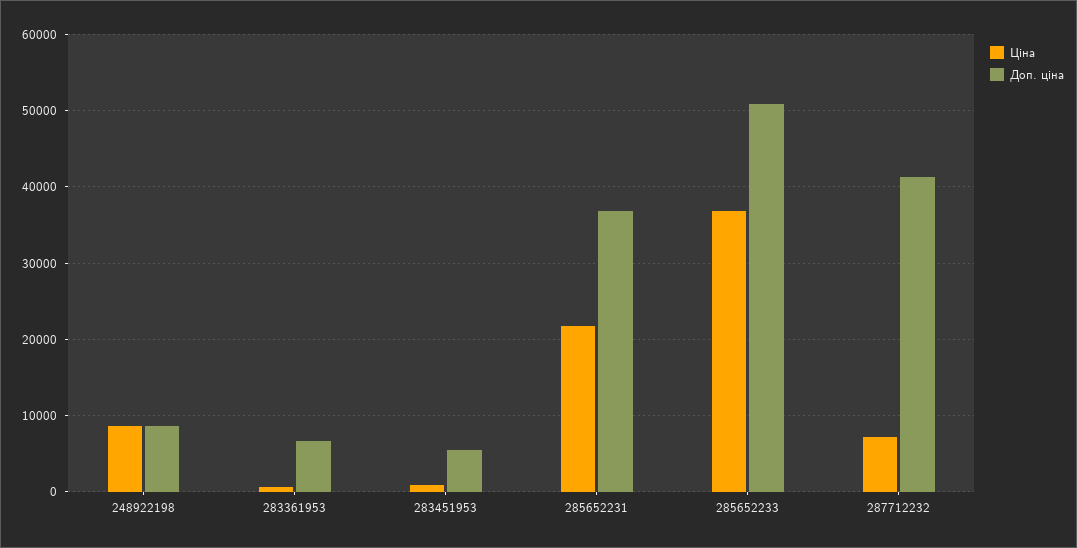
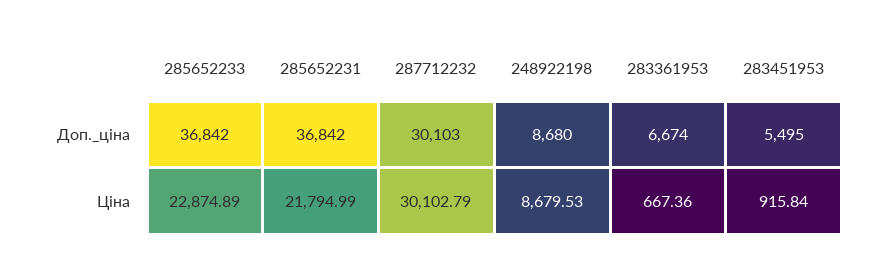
Ціна, 285652233: 37000 -> 22874.89
Доп. ціна, 285652233: 51000 -> 36842
Ціна, 287712232: 7000 -> 30102.79
Доп. ціна, 287712232: 41000 -> 30103

